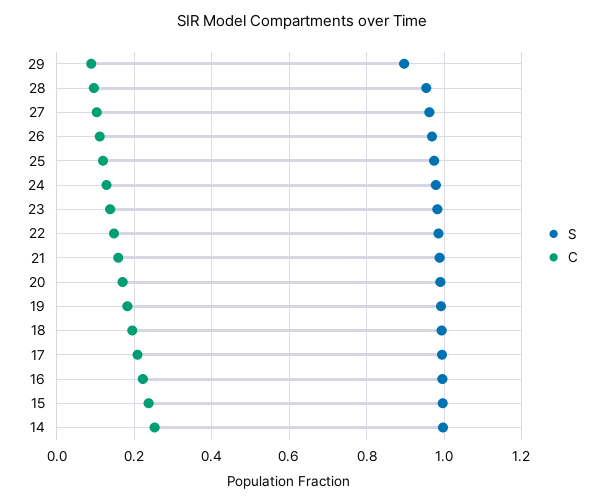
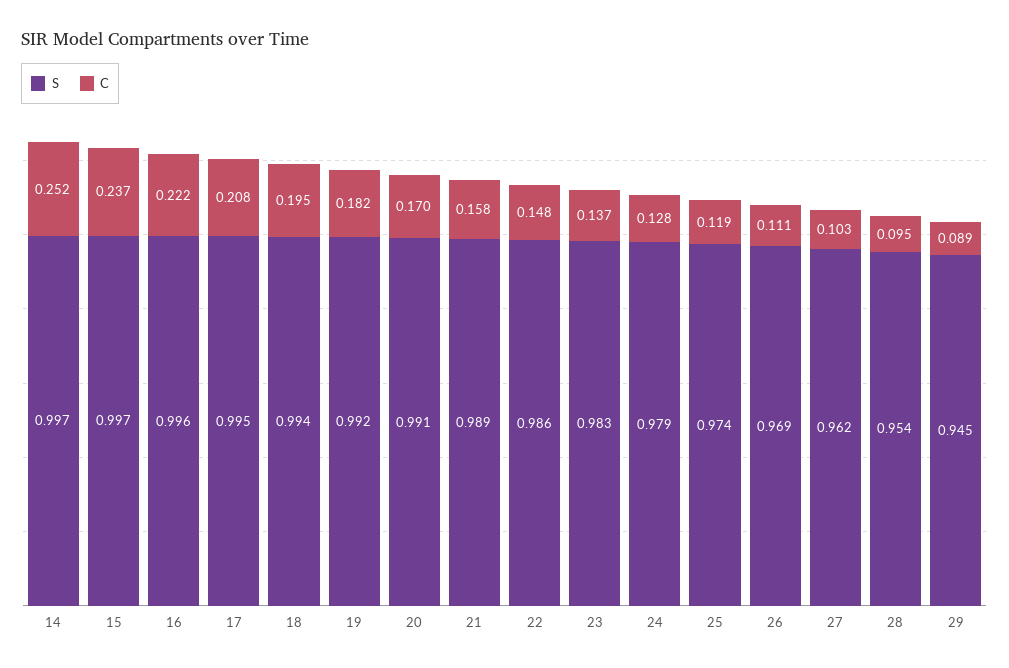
S, 29: 0.9 -> 0.945

